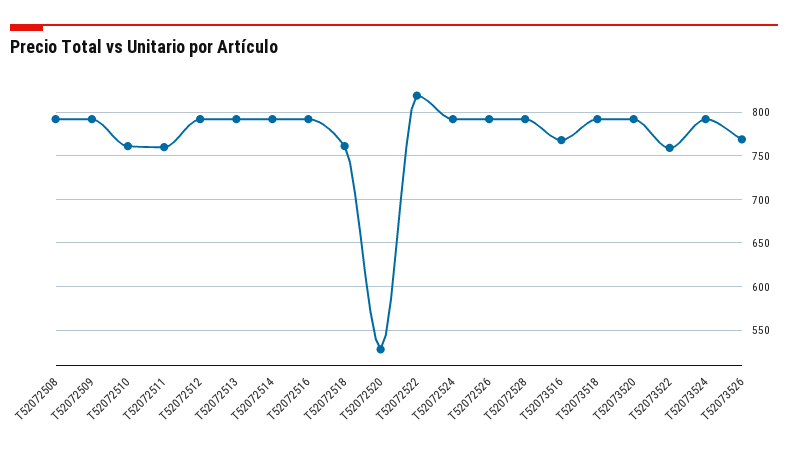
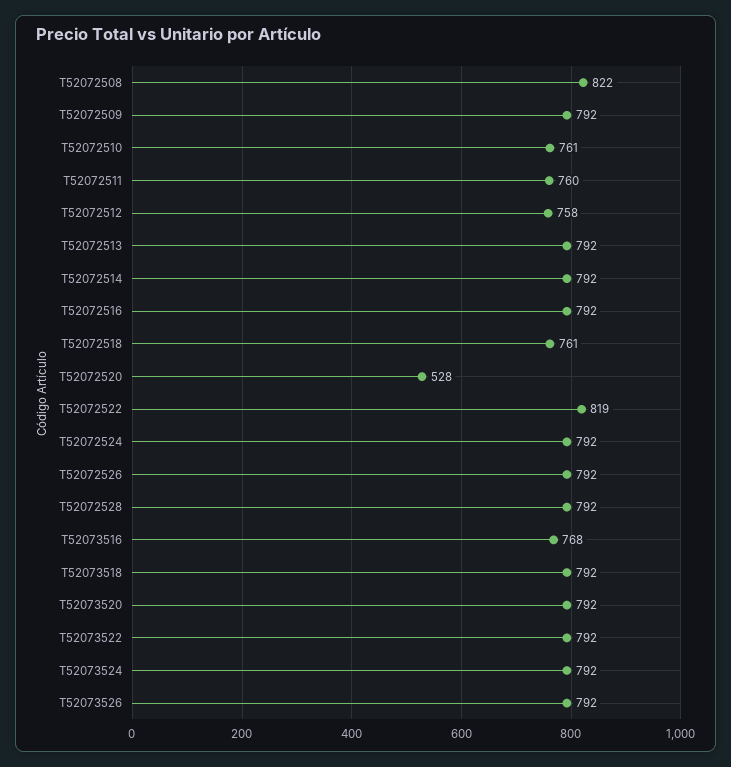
T52072508: 790 -> 822
T52072512: 790 -> 758
T52073522: 760 -> 792
T52073526: 770 -> 792

